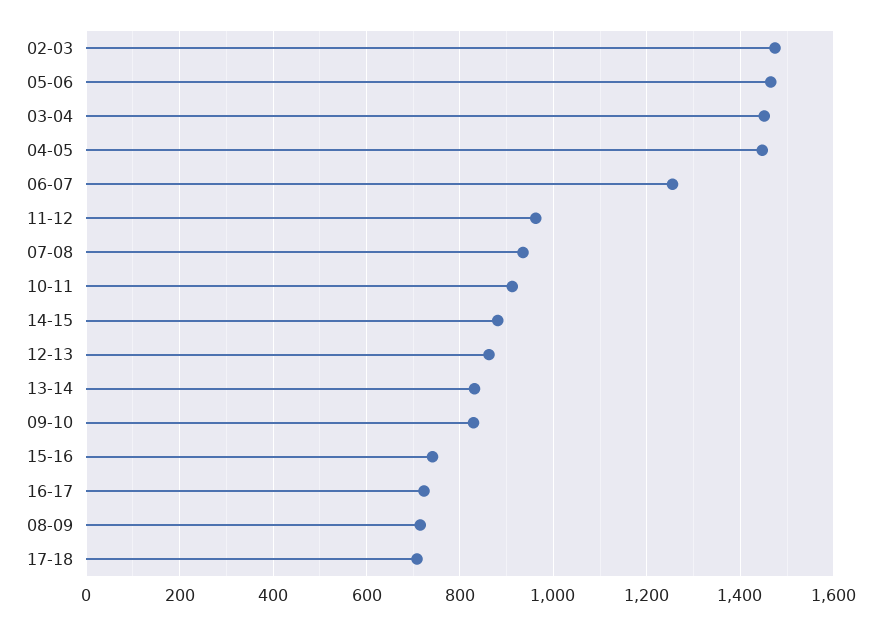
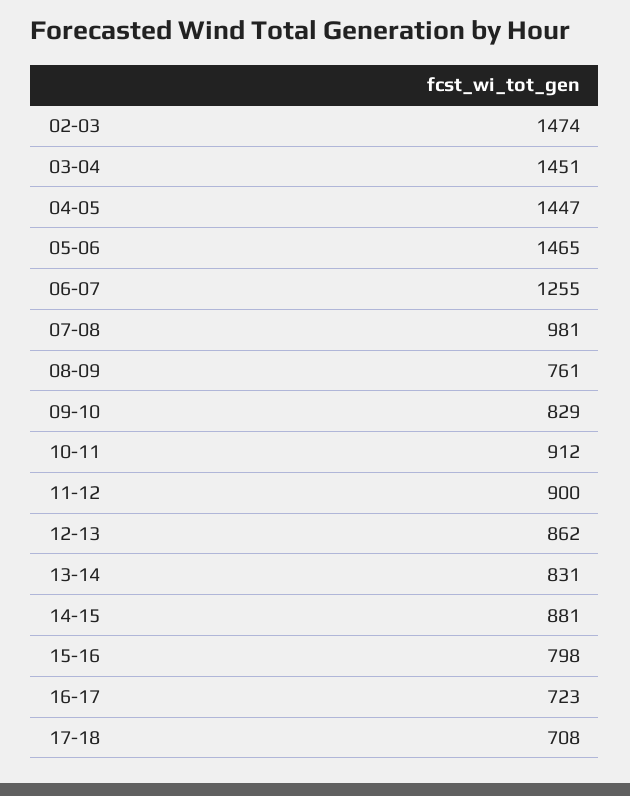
11-12: 960 -> 900
07-08: 940 -> 981
15-16: 740 -> 798
08-09: 720 -> 761

